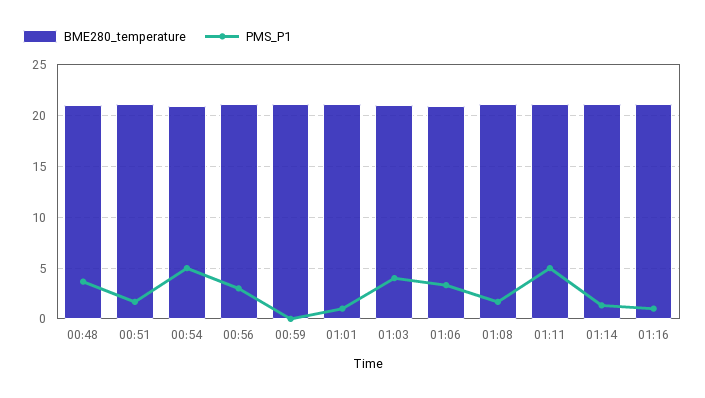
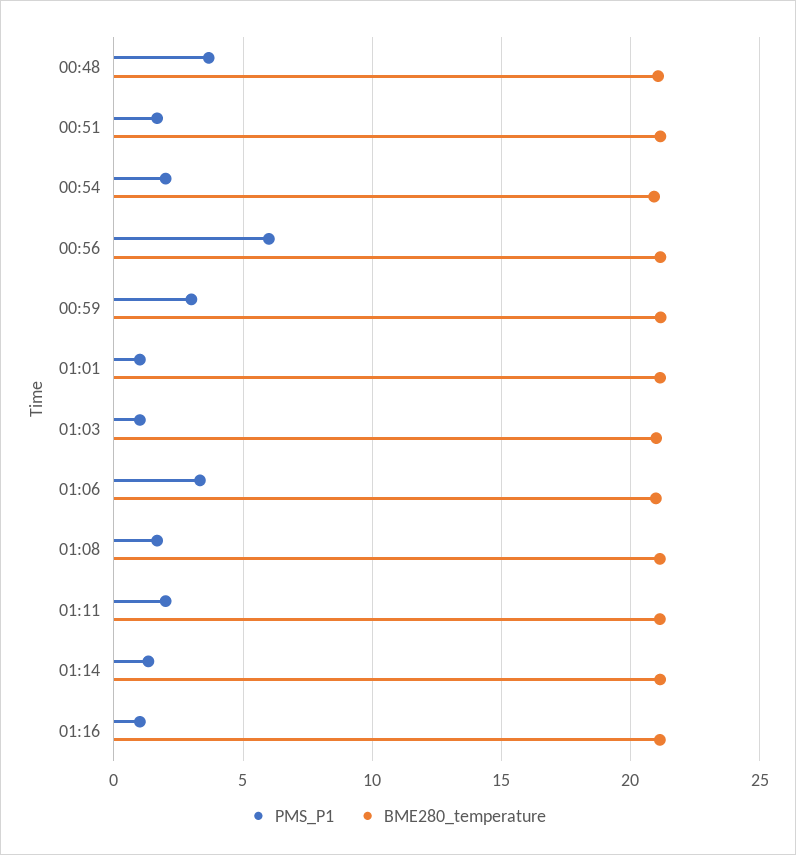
PMS_P1, 00:54: 5 -> 2
PMS_P1, 00:56: 3 -> 6
PMS_P1, 00:59: 0 -> 3
PMS_P1, 01:03: 4 -> 1
PMS_P1, 01:11: 5 -> 2

